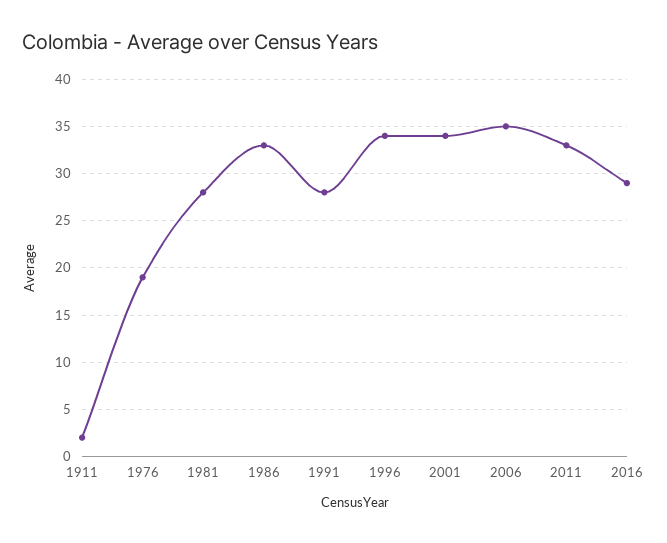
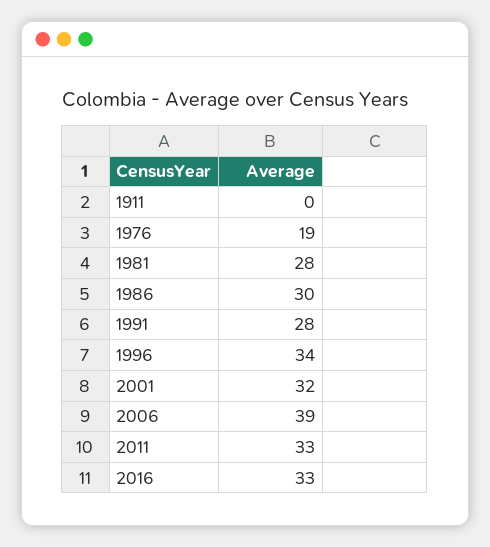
1911: 2 -> 0
1986: 33 -> 30
2001: 34 -> 32
2006: 35 -> 39
2016: 29 -> 33

